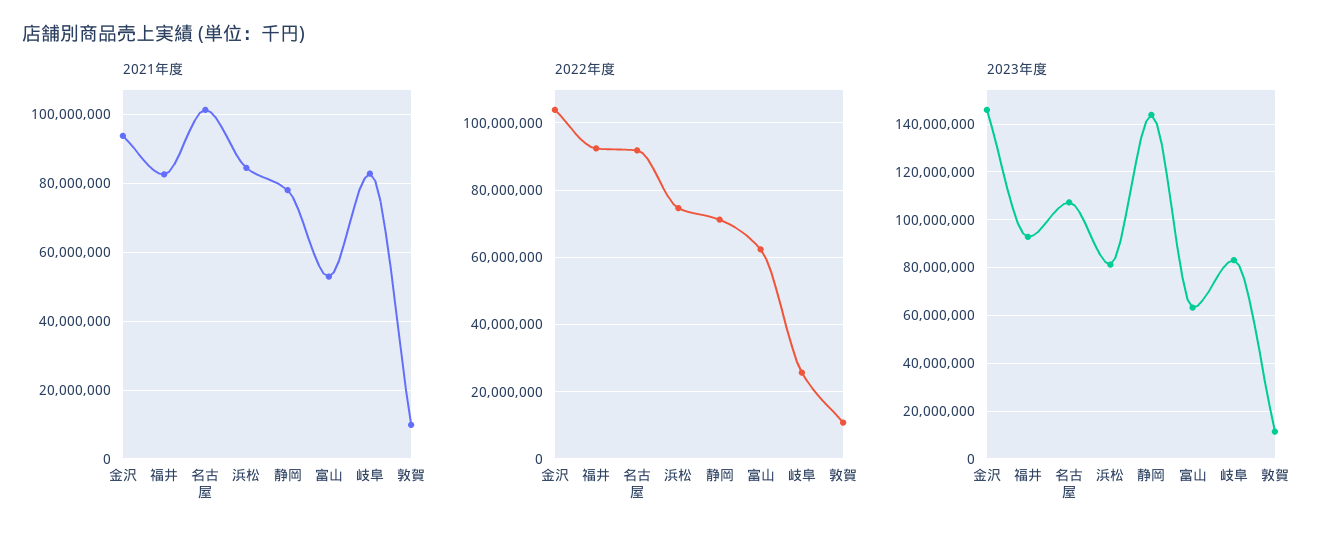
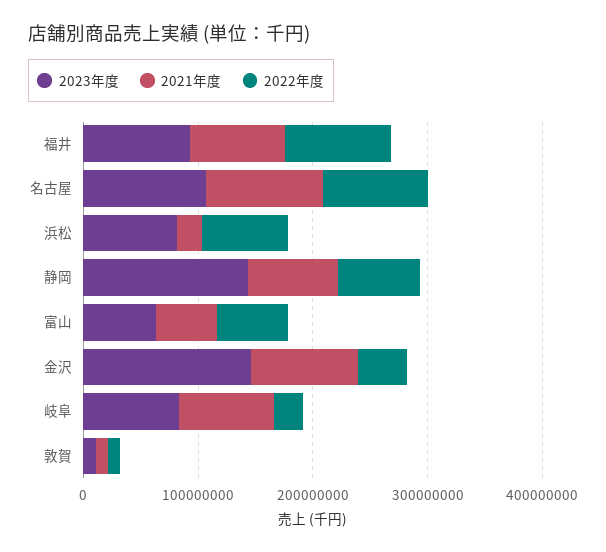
2021年度, 浜松: 84000000 -> 20000000
2022年度, 金沢: 104000000 -> 40000000

